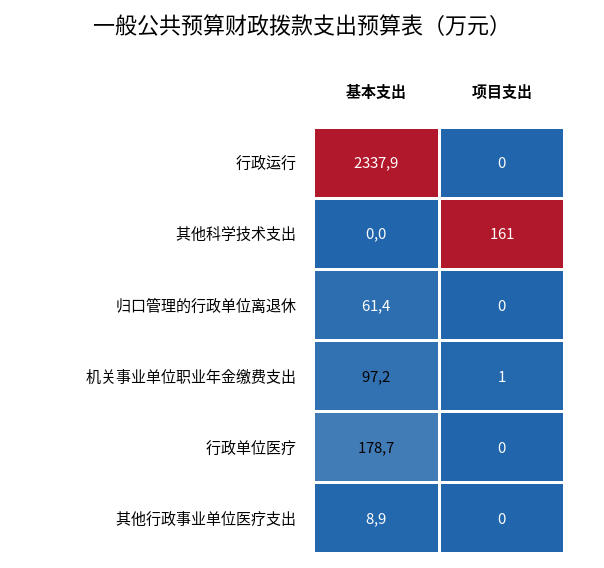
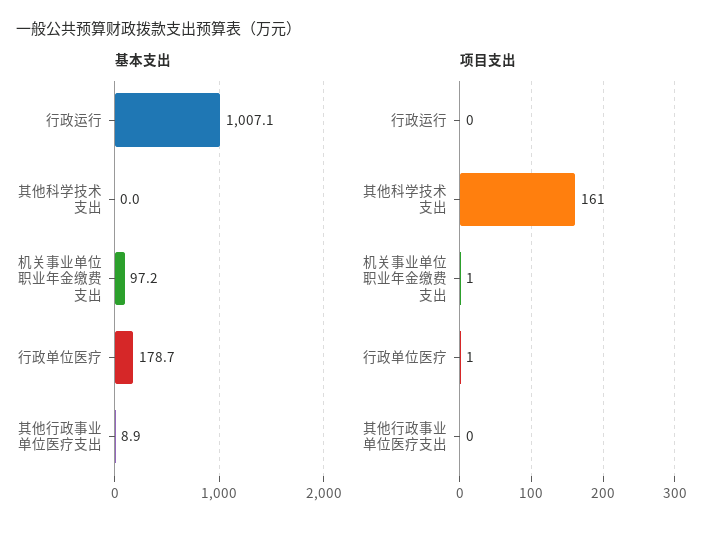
基本支出, 行政运行: 2337.9 -> 1007.1
基本支出, 归口管理的行政单位离退休: 61.4 -> none
项目支出, 归口管理的行政单位离退休: 0 -> none
项目支出, 行政单位医疗: 0 -> 1

